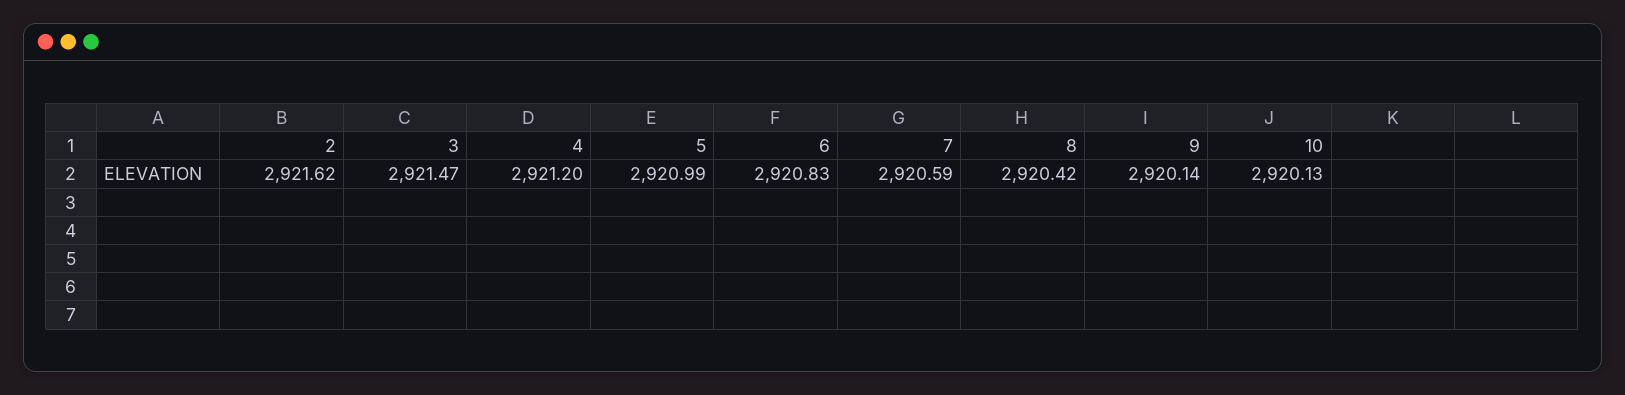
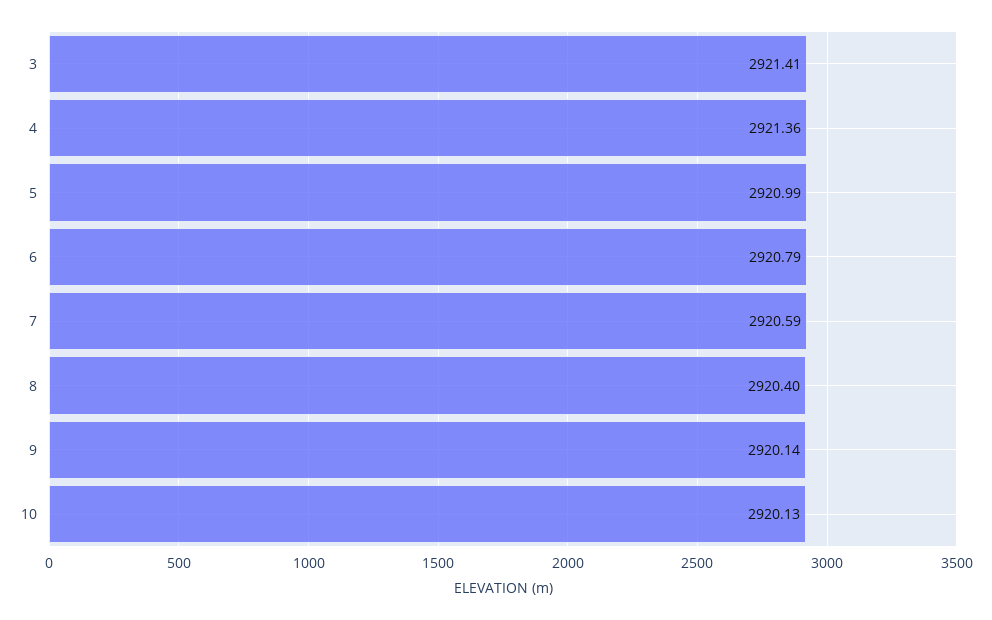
2: 2921.62 -> none
3: 2921.47 -> 2921.41
4: 2921.2 -> 2921.36
6: 2920.83 -> 2920.79
8: 2920.42 -> 2920.4

